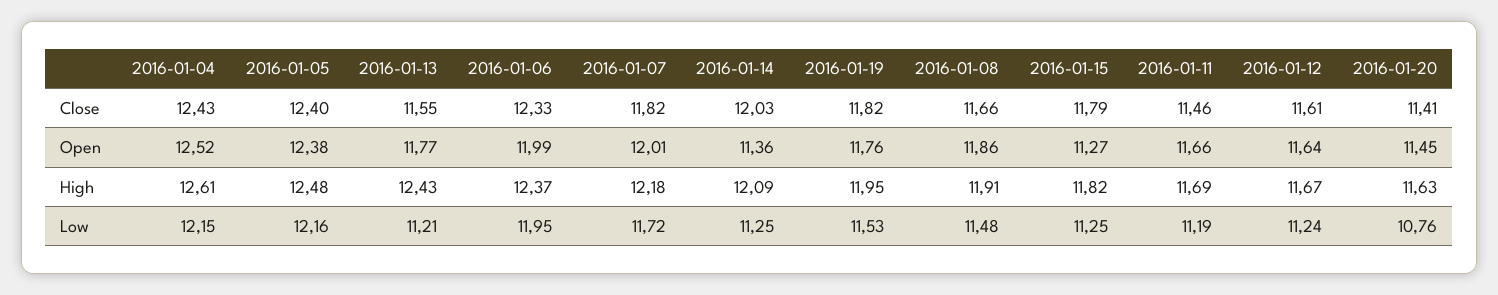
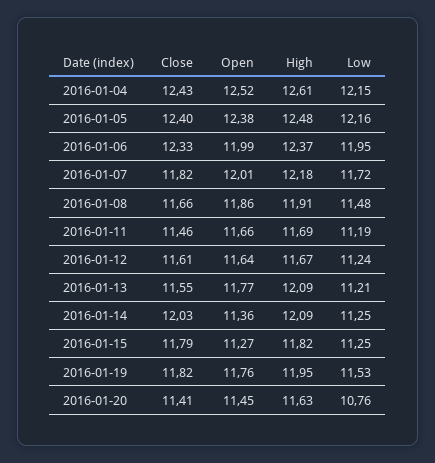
2016-01-13, High: 12.43 -> 12.09

